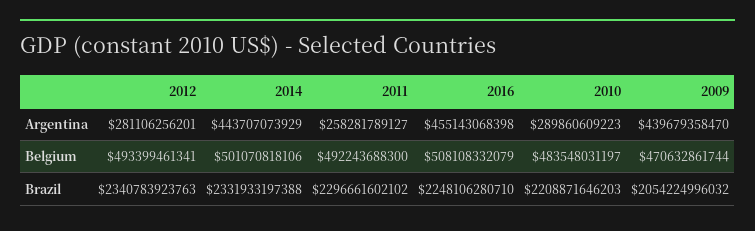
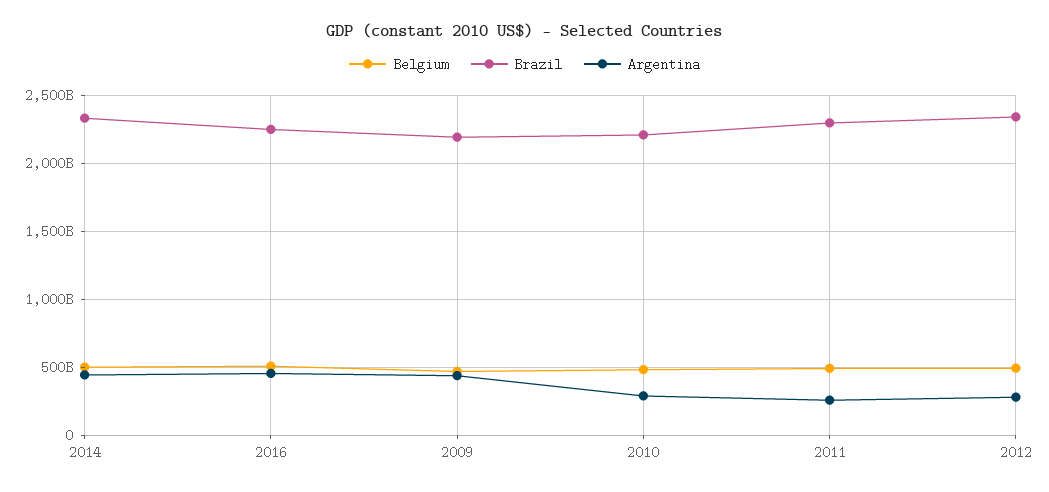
Brazil, 2009: 2054224996032 -> 2200000000000

